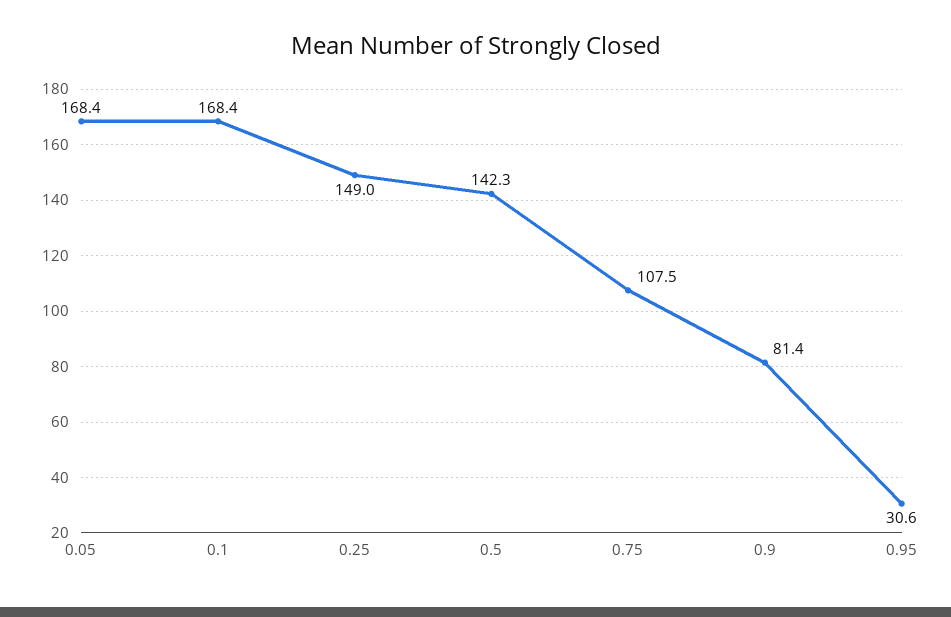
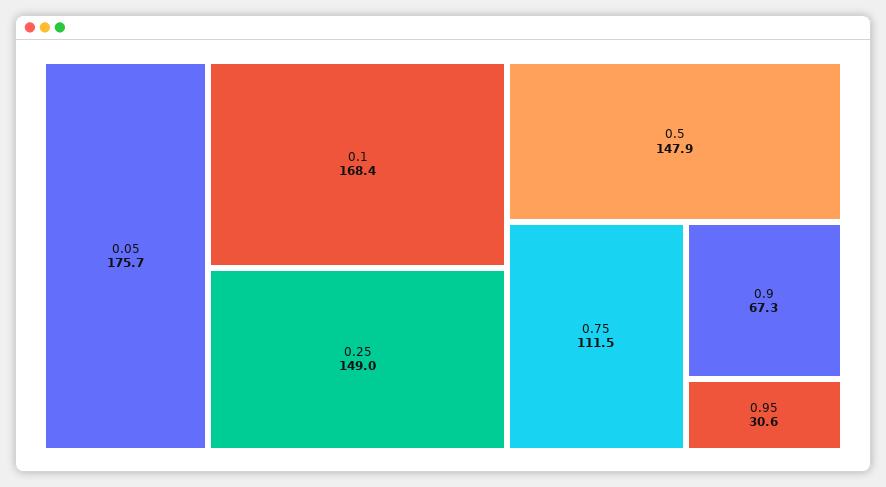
0.05: 168.4 -> 175.7
0.5: 142.3 -> 147.9
0.75: 107.5 -> 111.5
0.9: 81.4 -> 67.3

